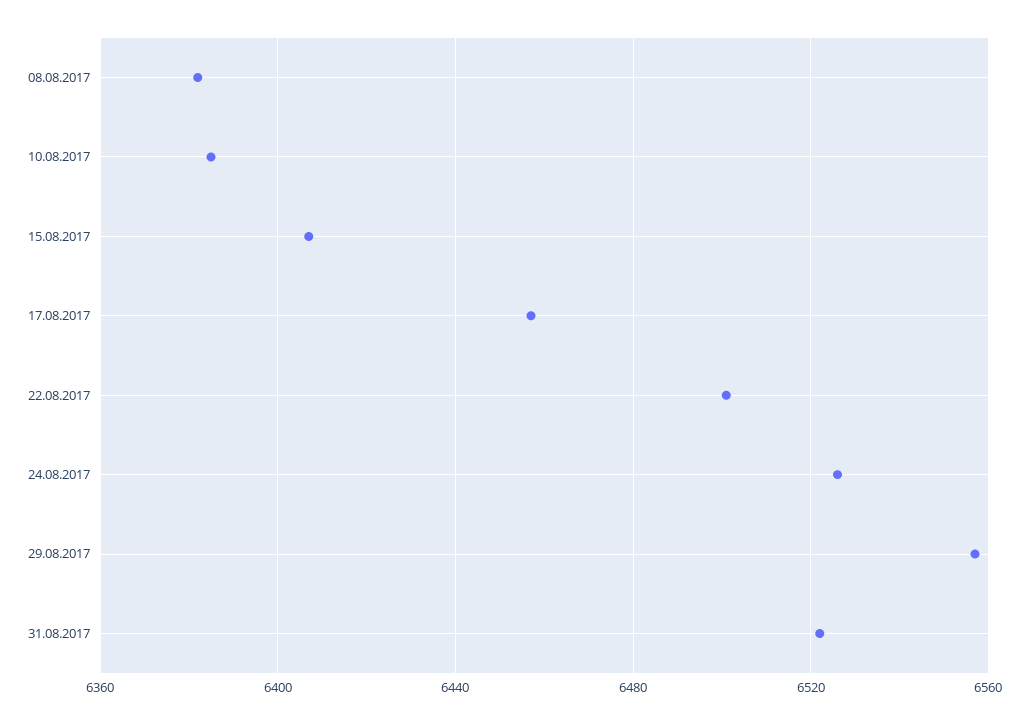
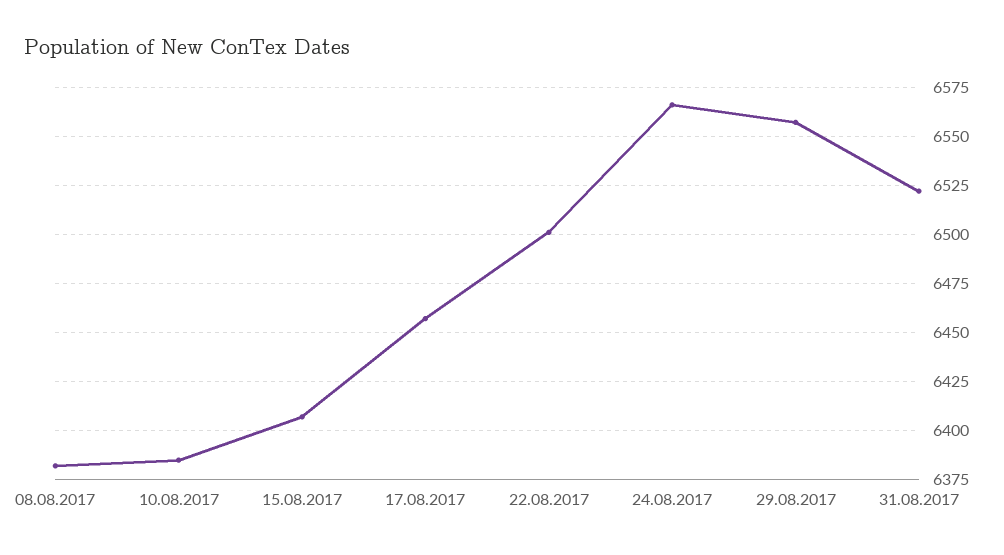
24.08.2017: 6525 -> 6565

